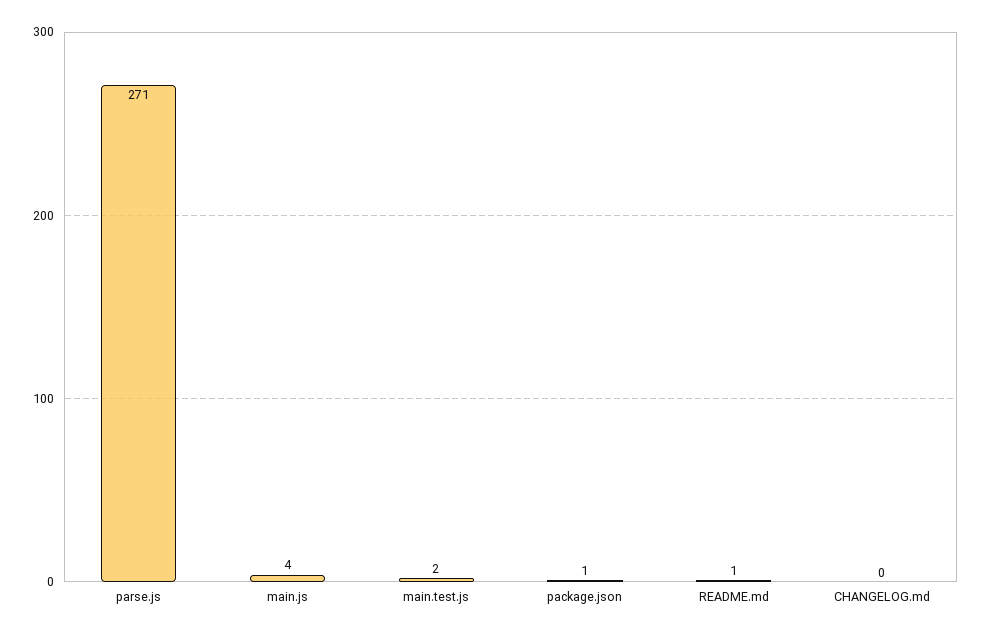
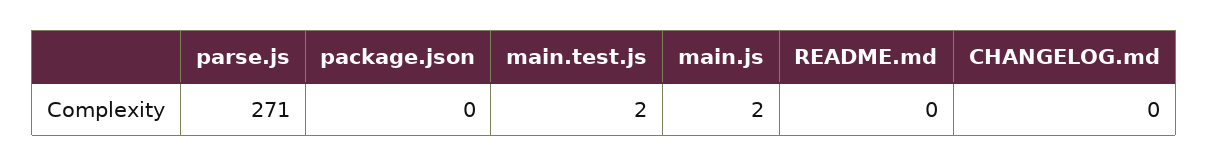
main.js: 4 -> 2
package.json: 1 -> 0
README.md: 1 -> 0

